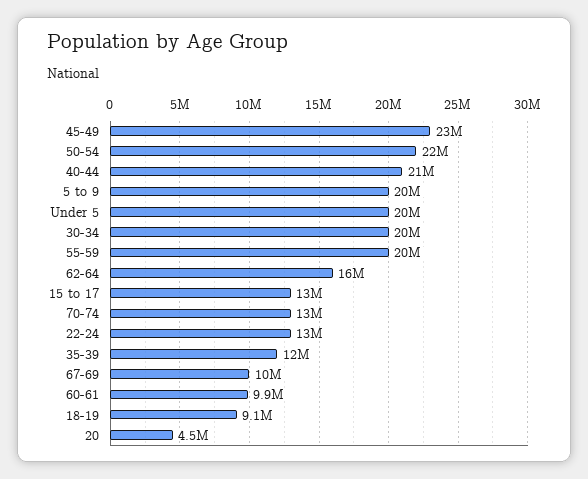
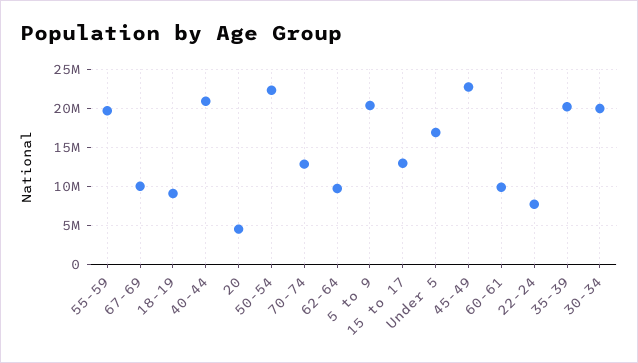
Under 5: 20000000 -> 17000000
62-64: 16000000 -> 10000000
22-24: 13000000 -> 8000000
35-39: 12000000 -> 20000000

